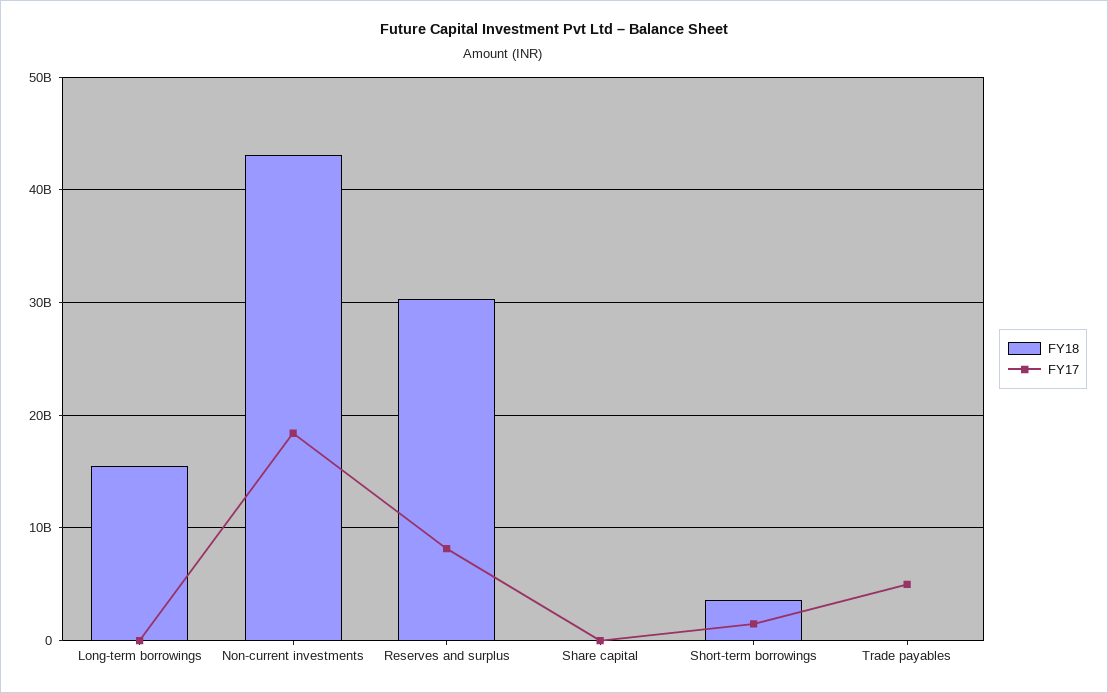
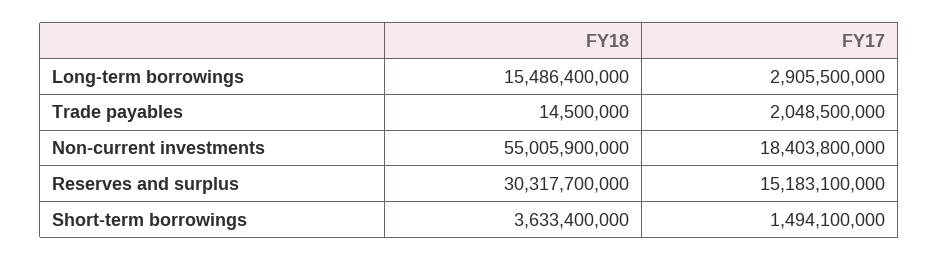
FY17, Long-term borrowings: 0 -> 2905500000
FY18, Non-current investments: 43000000000 -> 55005900000
FY17, Reserves and surplus: 8000000000 -> 15183100000
FY18, Share capital: 0 -> none
FY17, Share capital: 0 -> none
FY17, Trade payables: 5000000000 -> 2048500000

